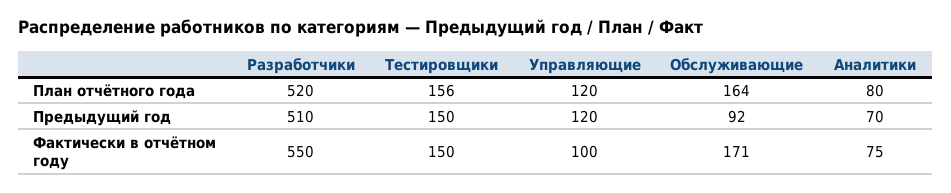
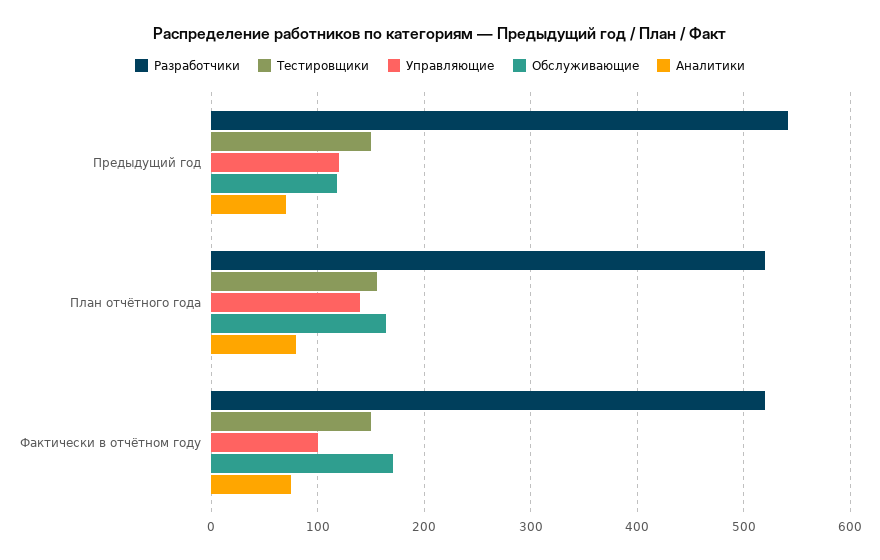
Управляющие, План отчётного года: 120 -> 140
Разработчики, Предыдущий год: 510 -> 540
Обслуживающие, Предыдущий год: 92 -> 120
Разработчики, Фактически в отчётном году: 550 -> 520

